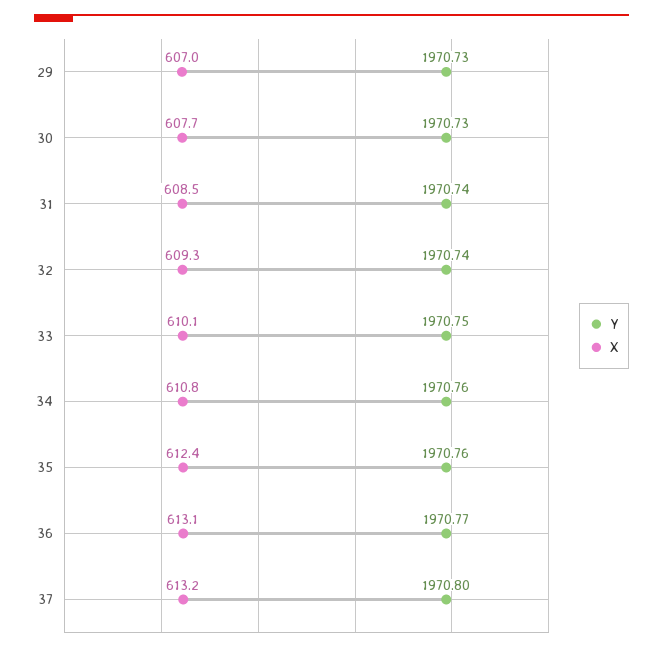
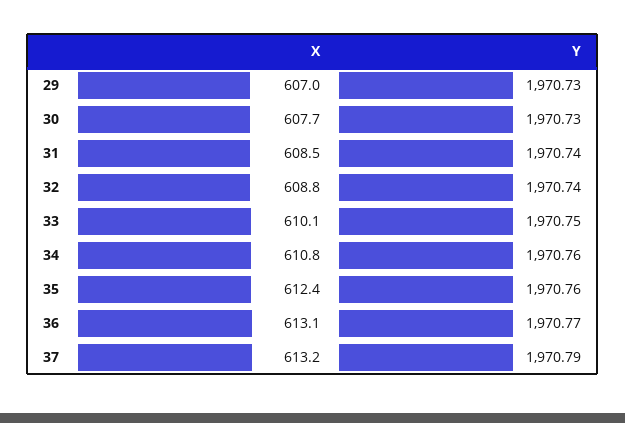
X, 32: 609.3 -> 608.8
Y, 37: 1970.8 -> 1970.79

